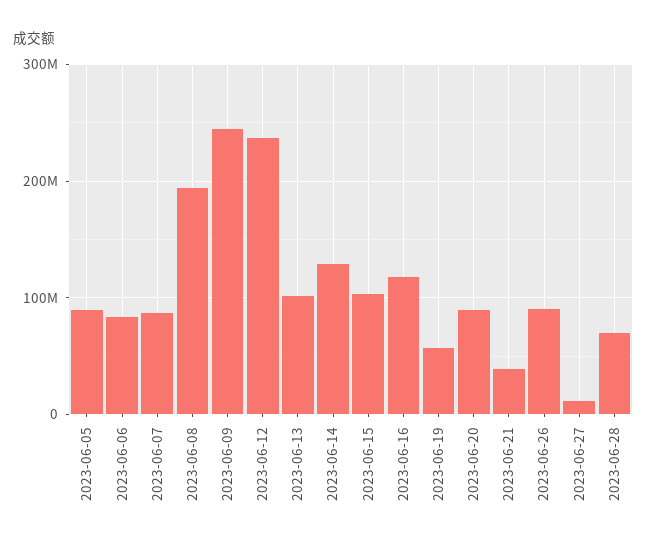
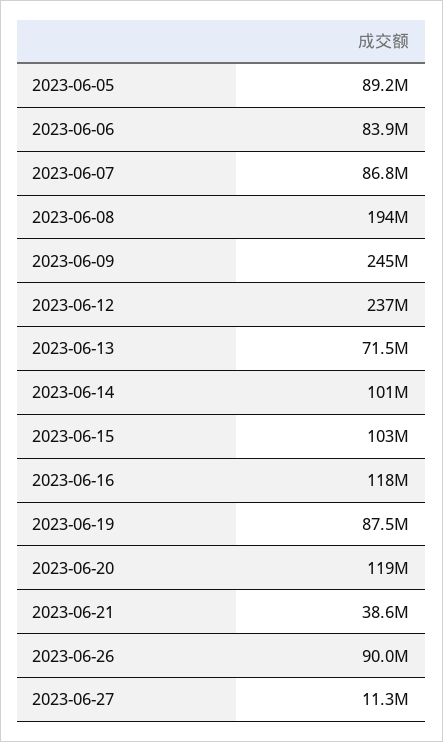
2023-06-13: 100000000 -> 71500000
2023-06-14: 130000000 -> 101000000
2023-06-19: 60000000 -> 87500000
2023-06-20: 90000000 -> 119000000
2023-06-28: 70000000 -> none

